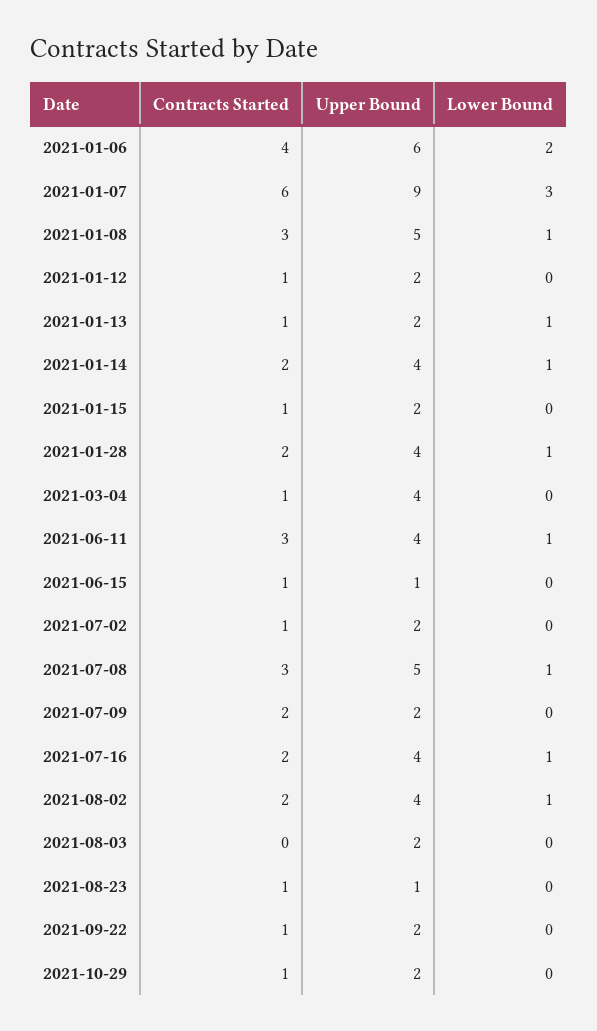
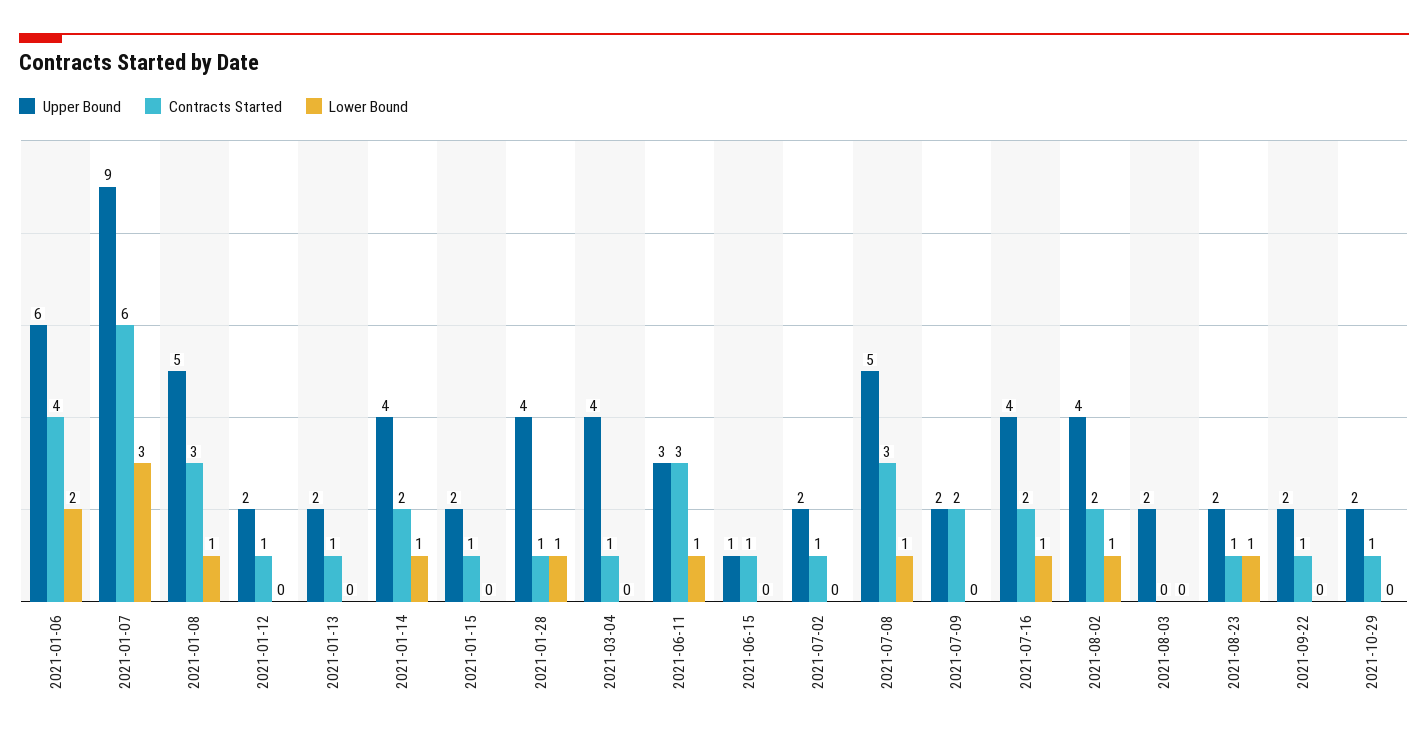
Lower Bound, 2021-01-13: 1 -> 0
Contracts Started, 2021-01-28: 2 -> 1
Upper Bound, 2021-06-11: 4 -> 3
Upper Bound, 2021-08-23: 1 -> 2
Lower Bound, 2021-08-23: 0 -> 1

